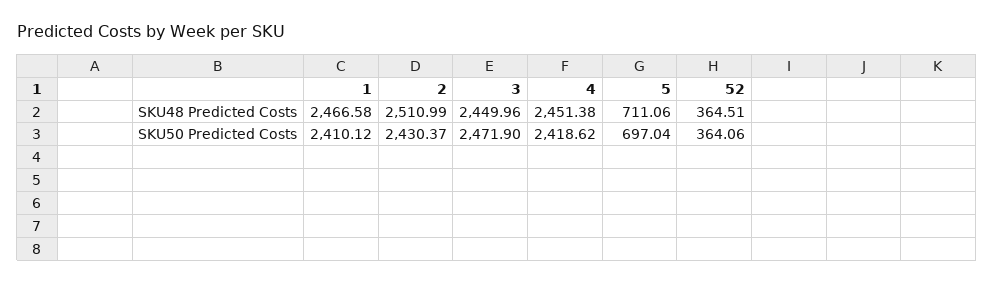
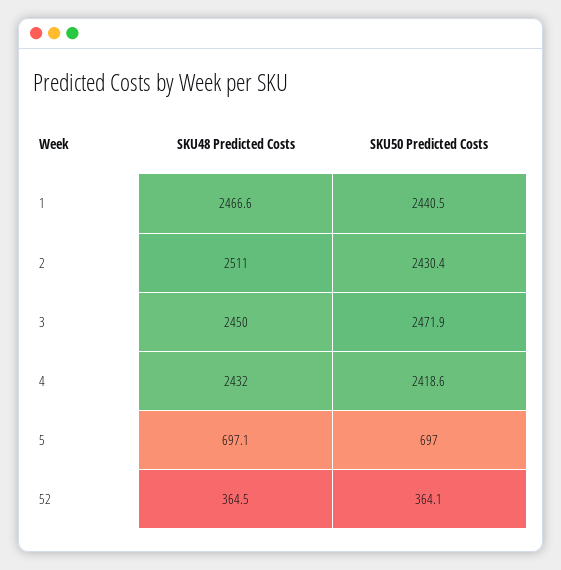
4, SKU48 Predicted Costs: 2451.38 -> 2432
5, SKU48 Predicted Costs: 711.06 -> 697.1
1, SKU50 Predicted Costs: 2410.12 -> 2440.5

